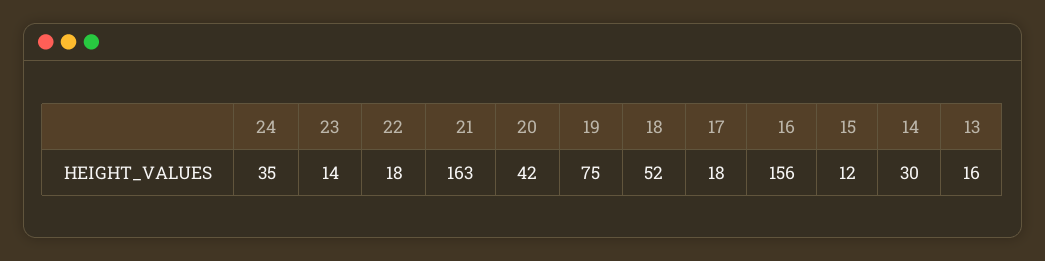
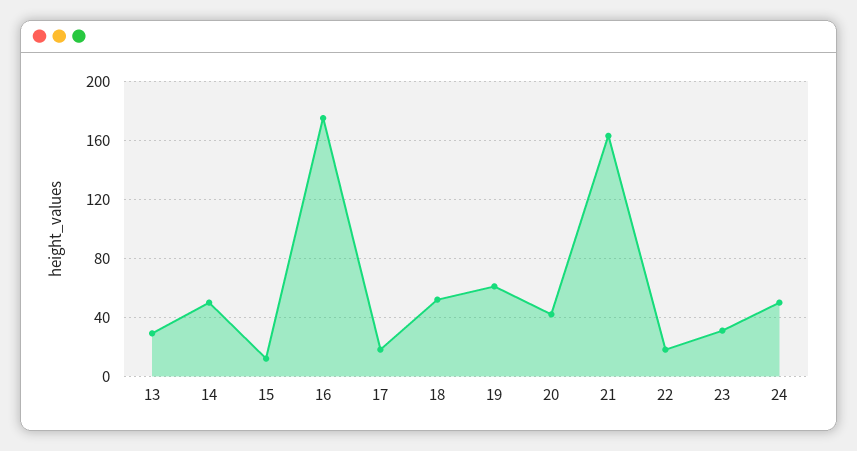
24: 35 -> 50
23: 14 -> 30
19: 75 -> 60
16: 156 -> 175
14: 30 -> 50
13: 16 -> 30

